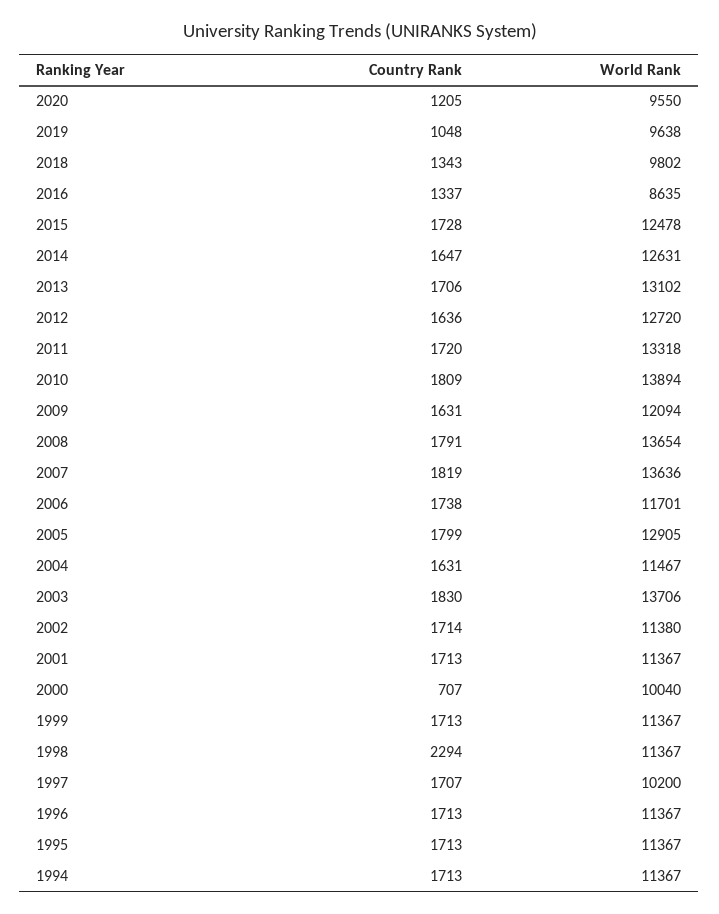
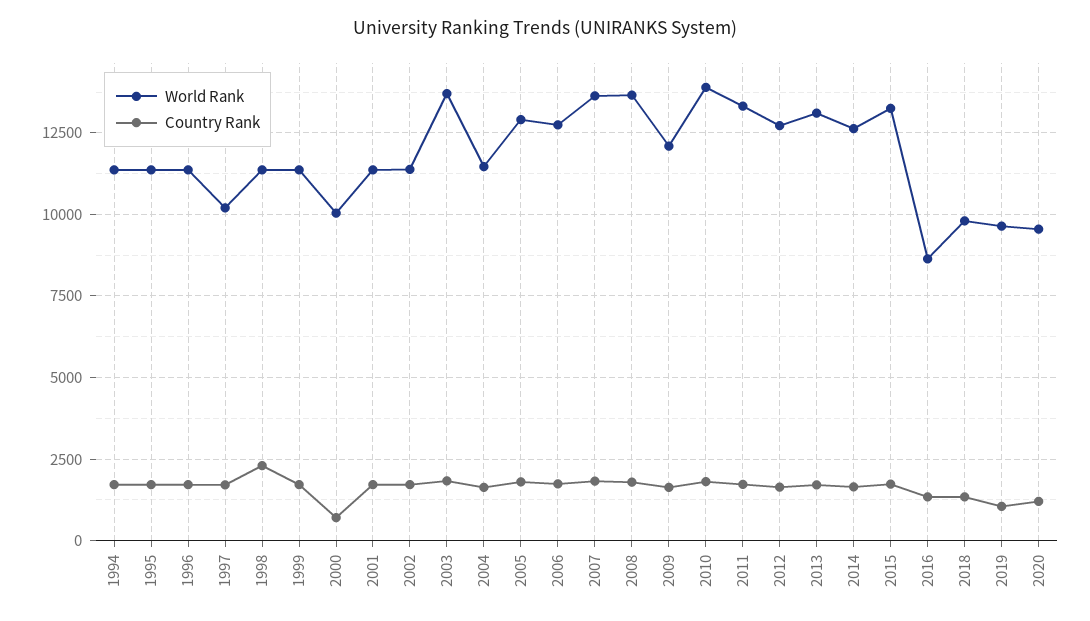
World Rank, 2015: 12478 -> 13250
World Rank, 2006: 11701 -> 12750

